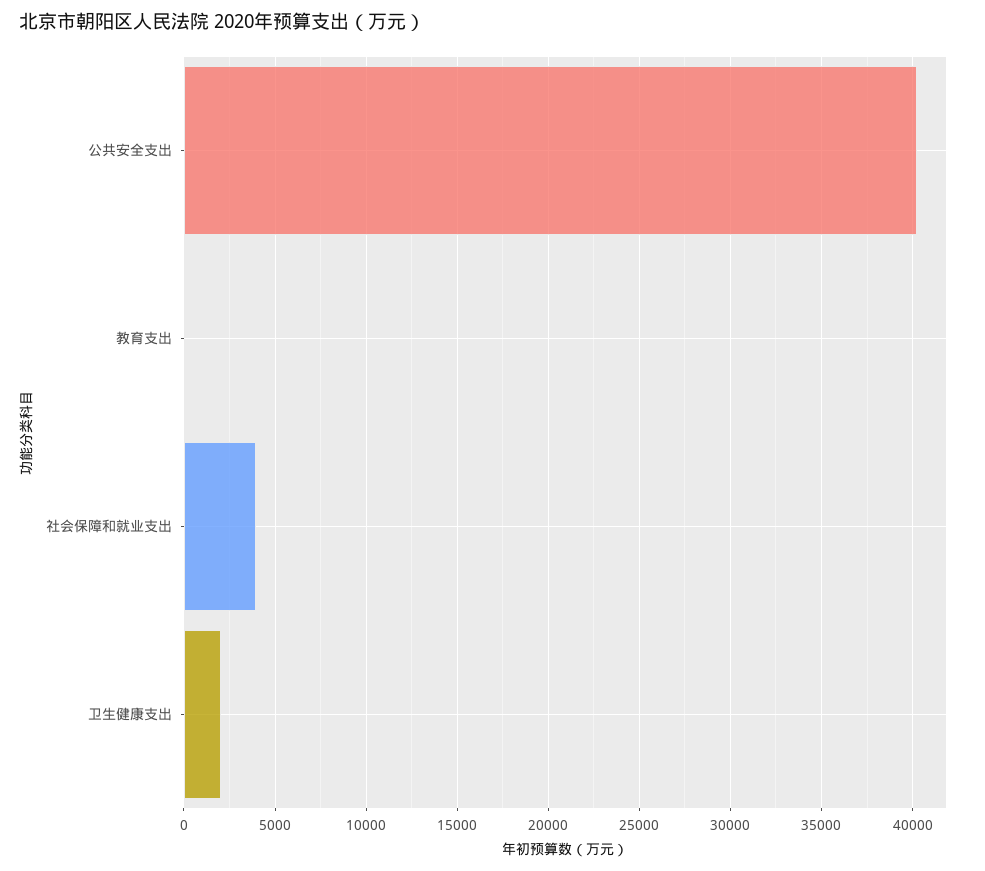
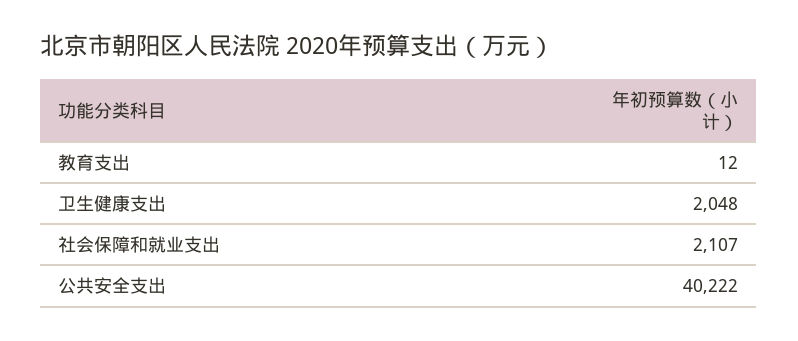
社会保障和就业支出: 4000 -> 2107

